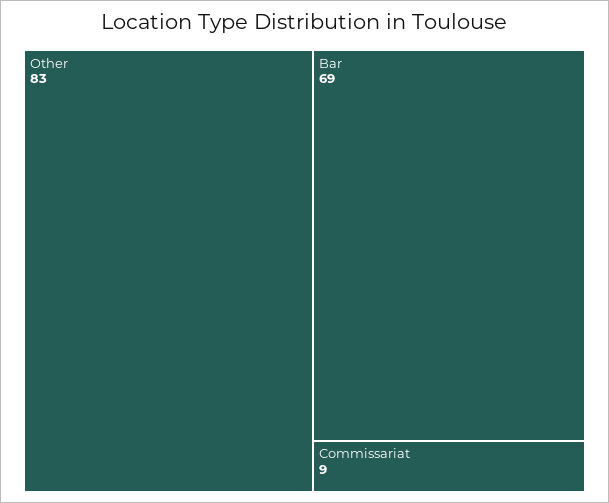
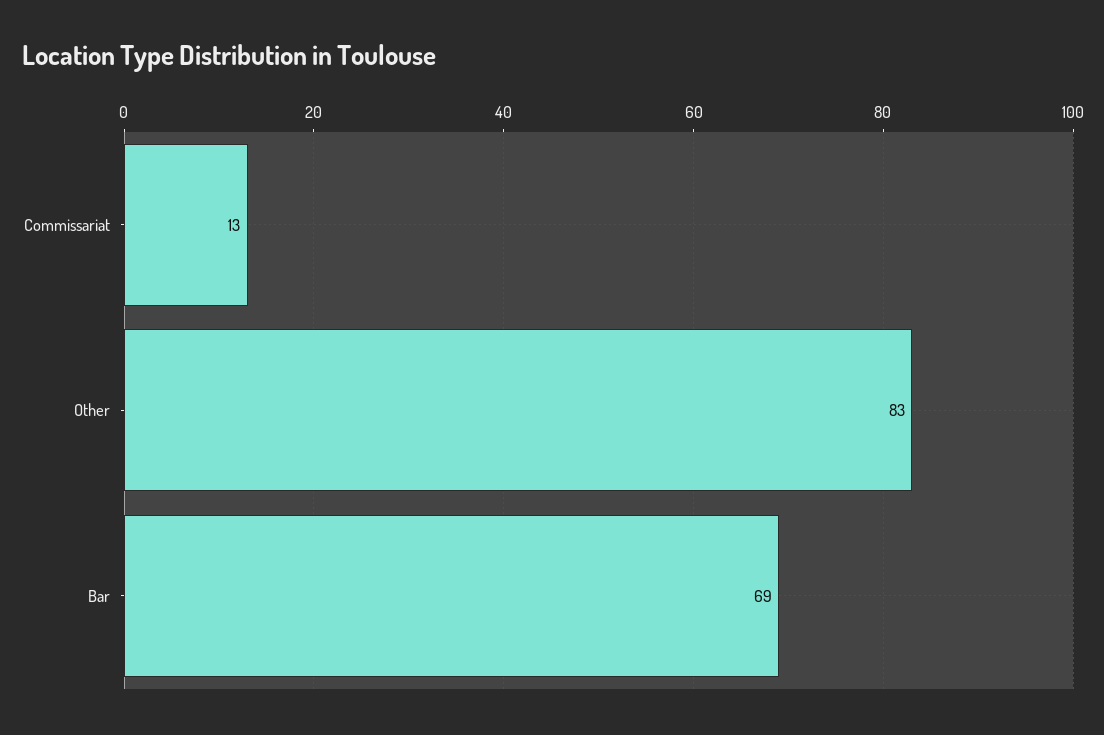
Commissariat: 9 -> 13

